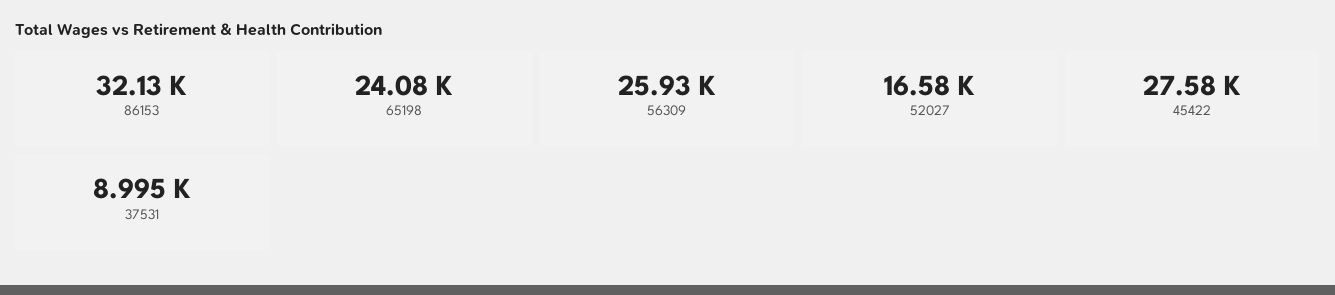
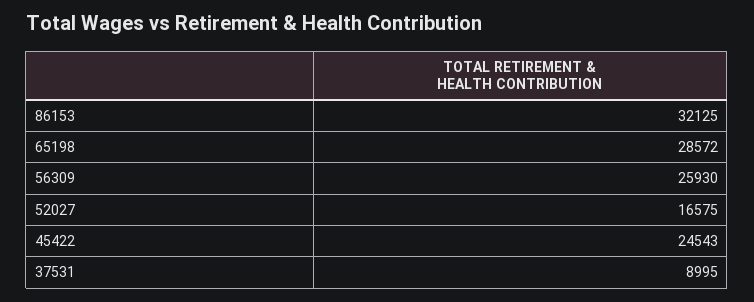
65198: 24080 -> 28572
45422: 27580 -> 24543

